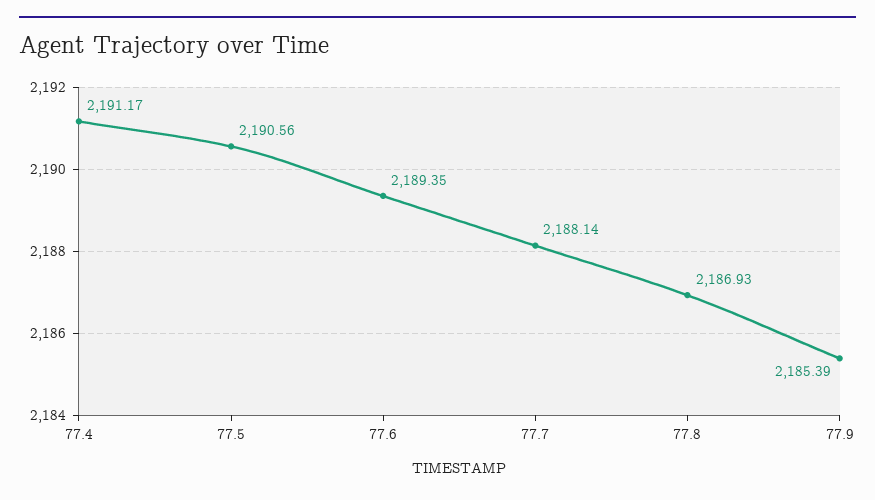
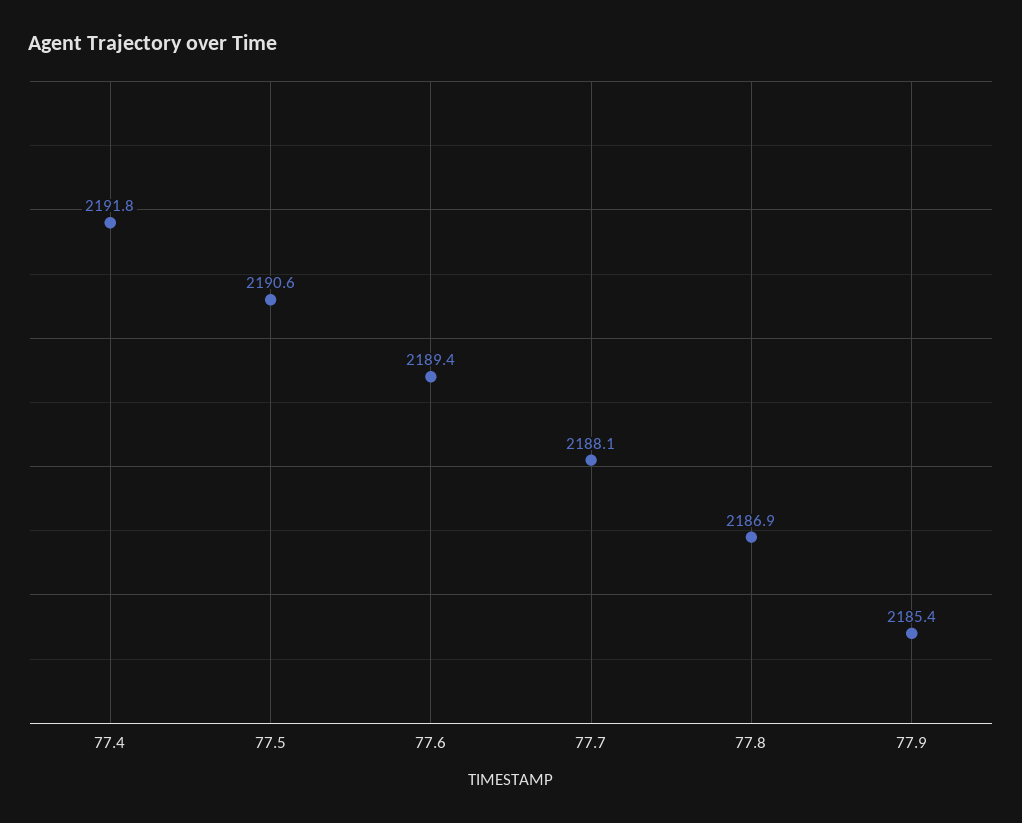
77.4: 2191.17 -> 2191.8

